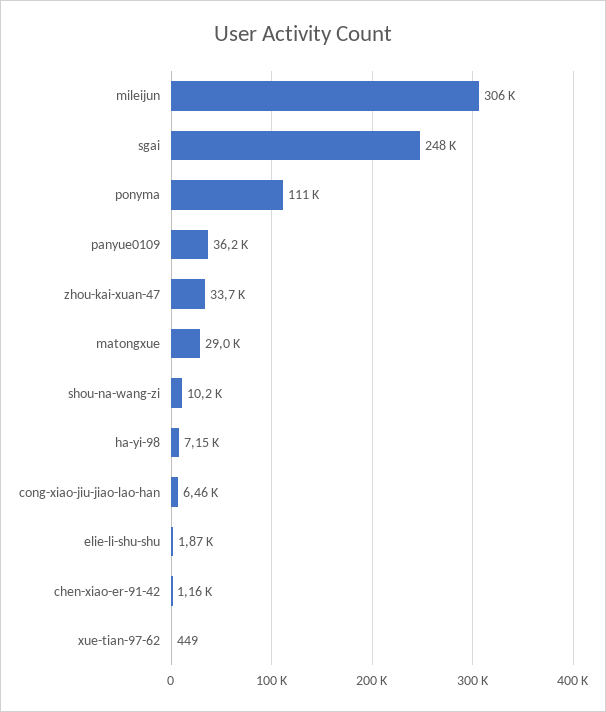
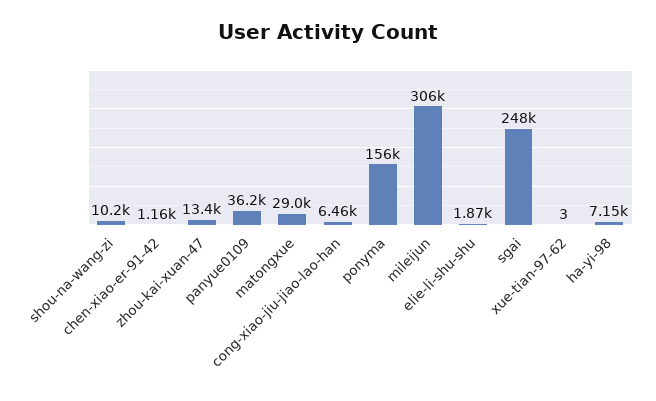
ponyma: 111000 -> 156000
zhou-kai-xuan-47: 33700 -> 13400
xue-tian-97-62: 449 -> 3

